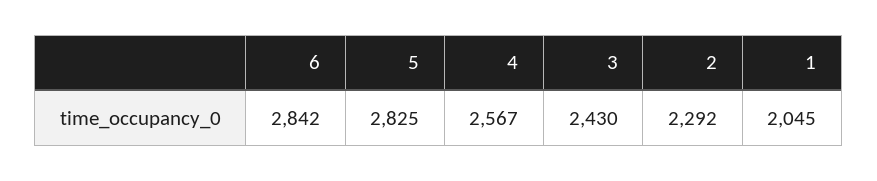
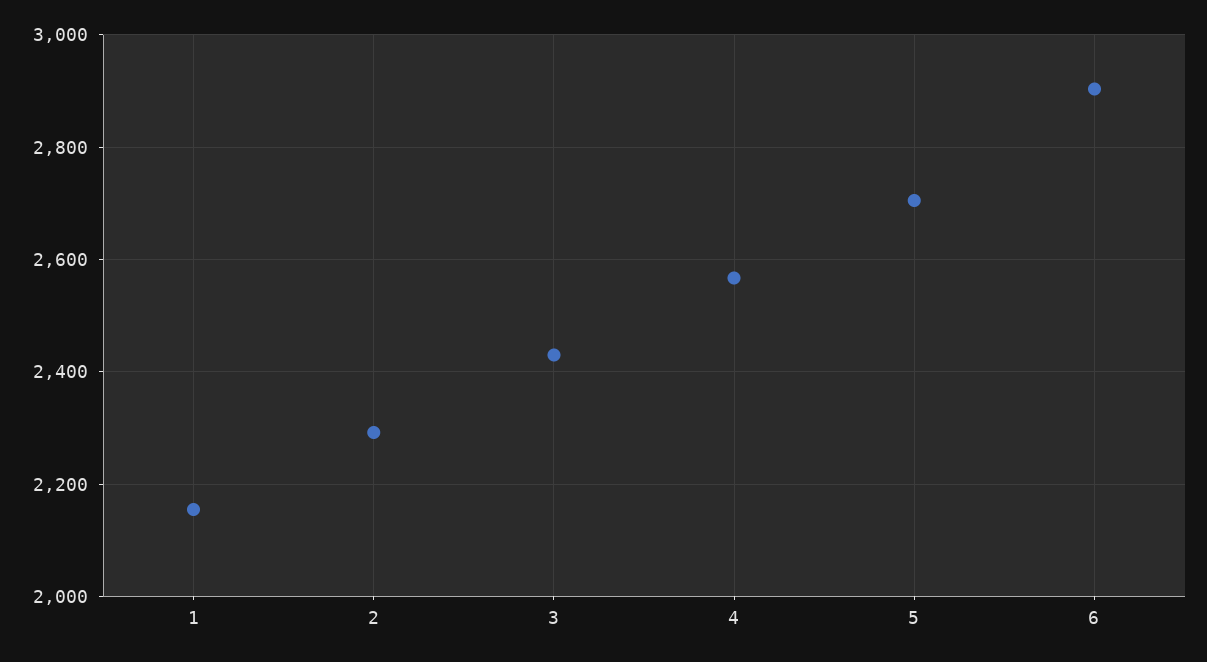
6: 2842 -> 2900
5: 2825 -> 2700
1: 2045 -> 2160

